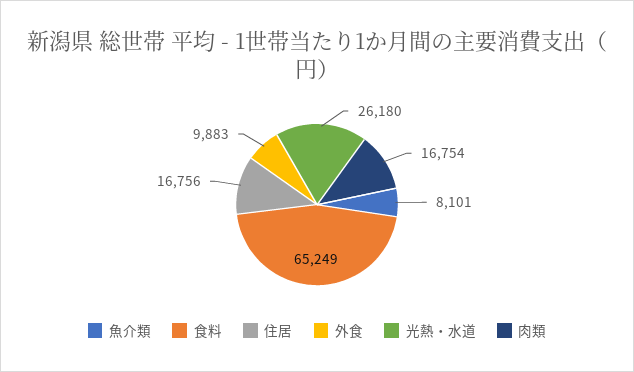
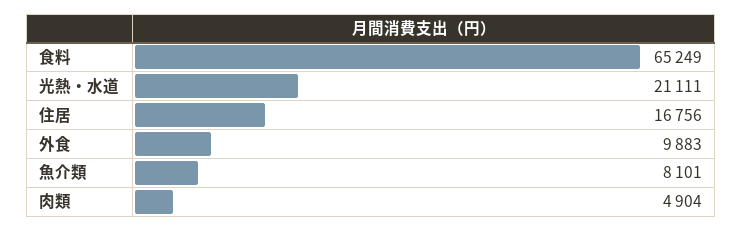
光熱・水道: 26180 -> 21111
肉類: 16754 -> 4904

